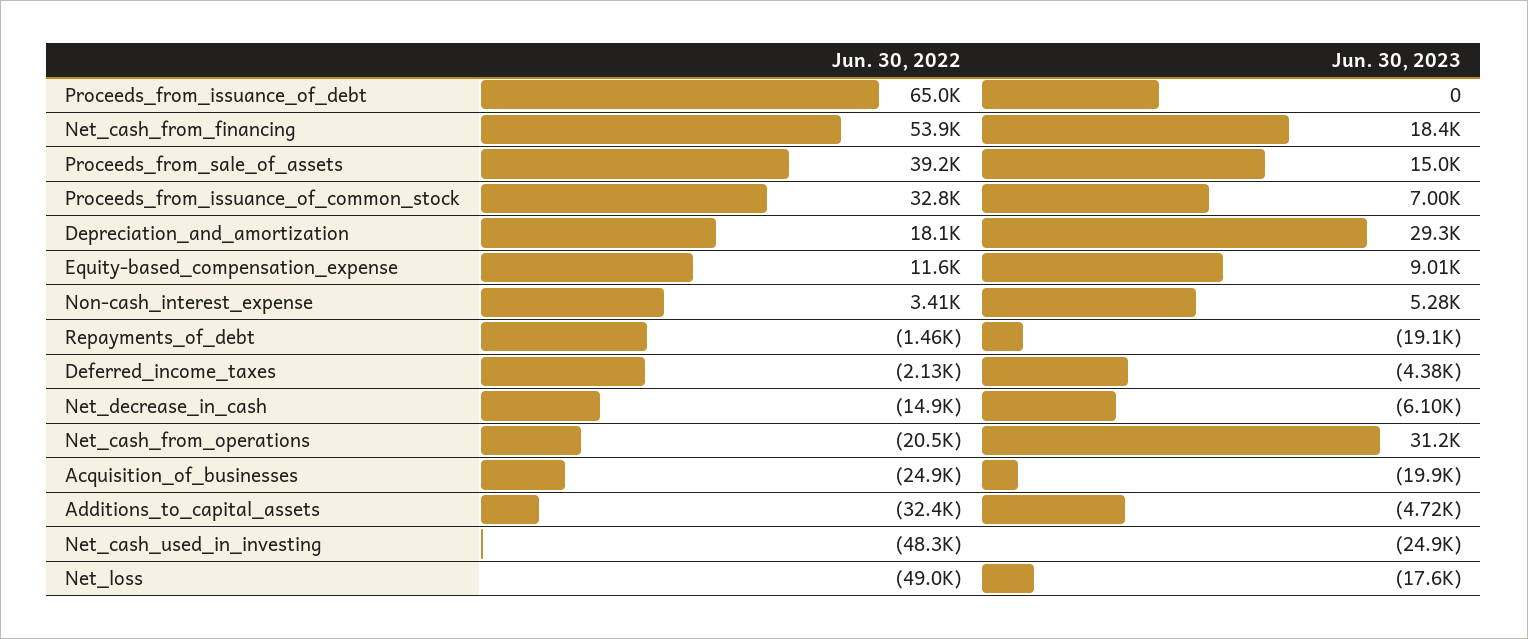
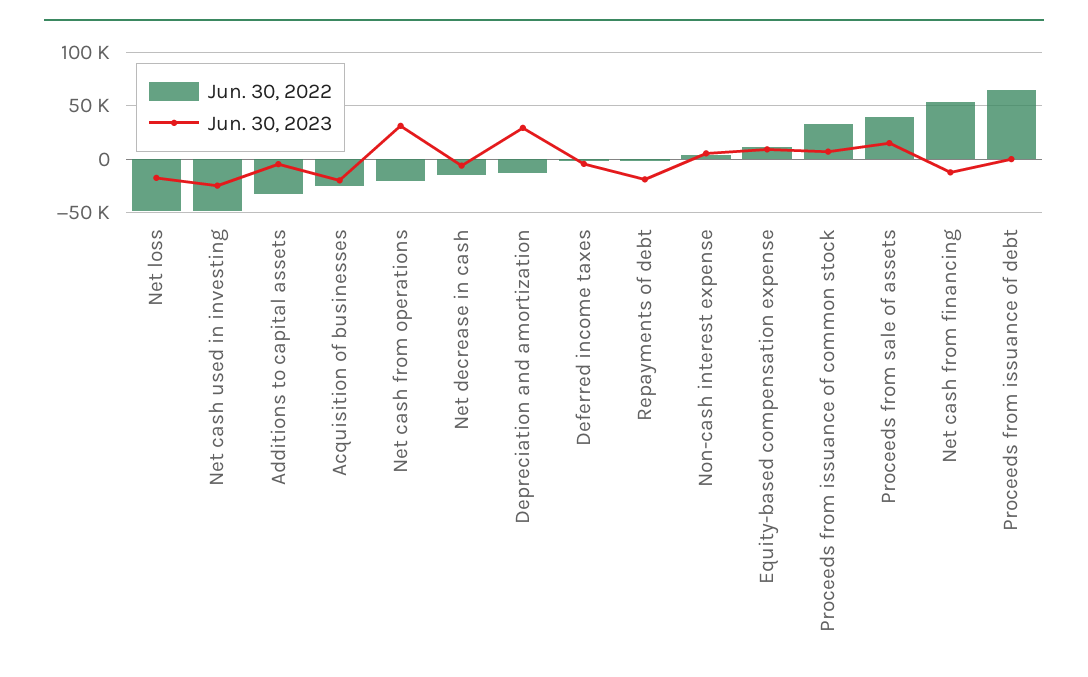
Jun. 30, 2023, Net_cash_from_financing: 18400 -> -10000
Jun. 30, 2022, Depreciation_and_amortization: 18100 -> -10000

